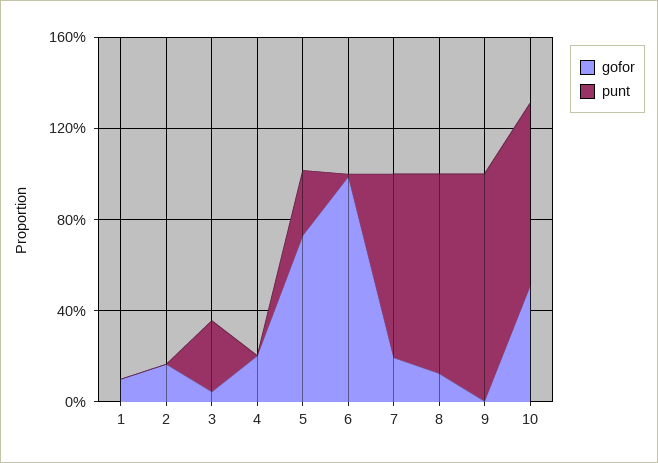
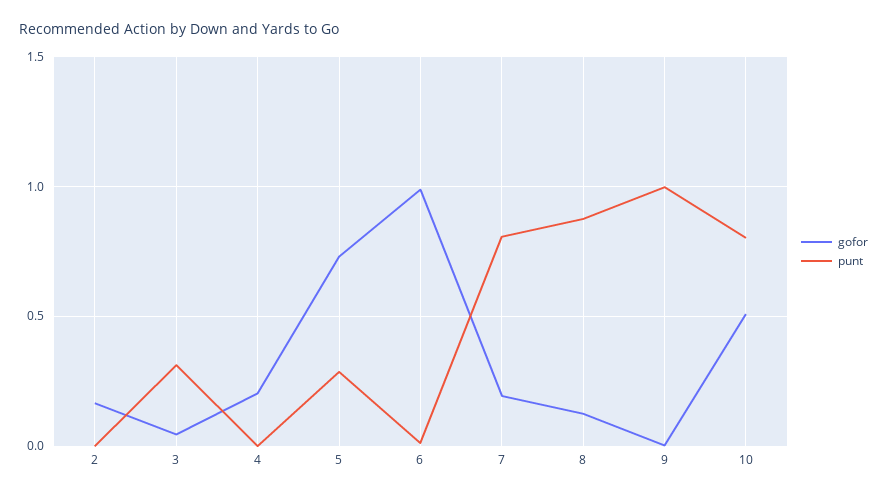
gofor, 1: 0.1 -> none
punt, 1: 0 -> none

